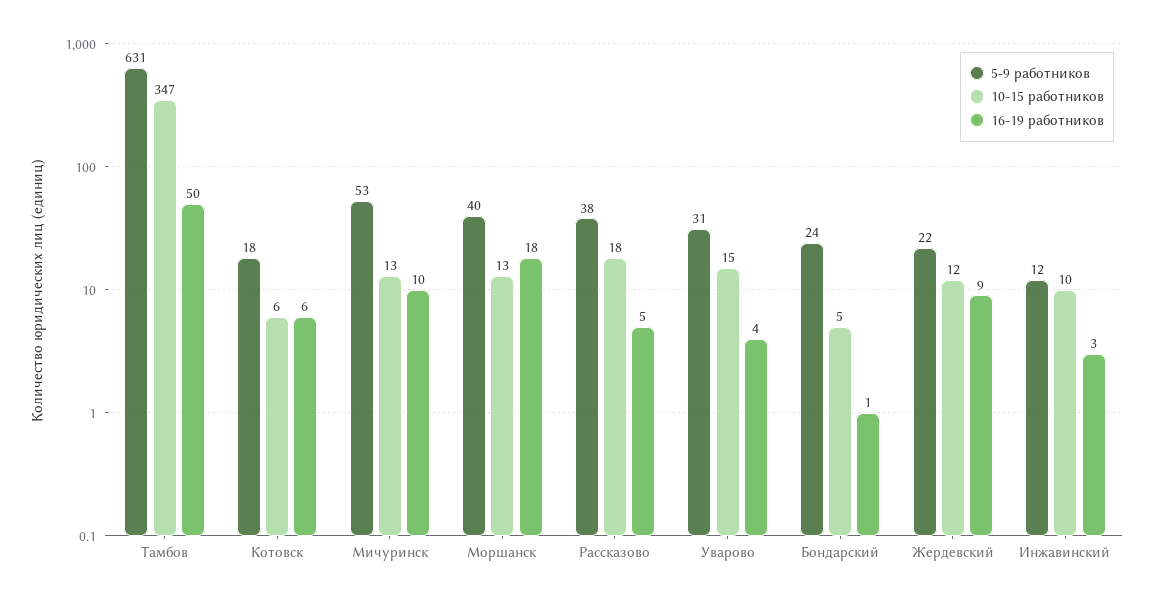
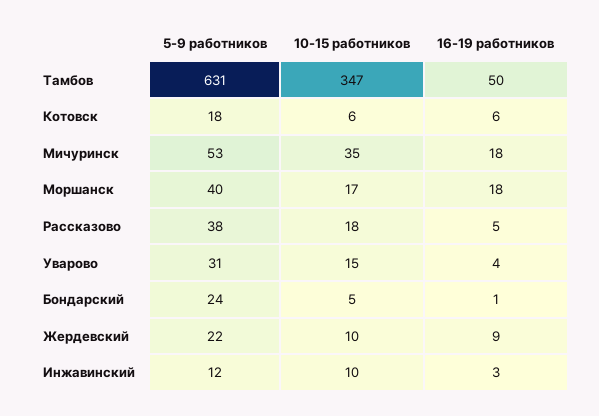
10-15 работников, Мичуринск: 13 -> 35
16-19 работников, Мичуринск: 10 -> 18
10-15 работников, Моршанск: 13 -> 17
10-15 работников, Жердевский: 12 -> 10

